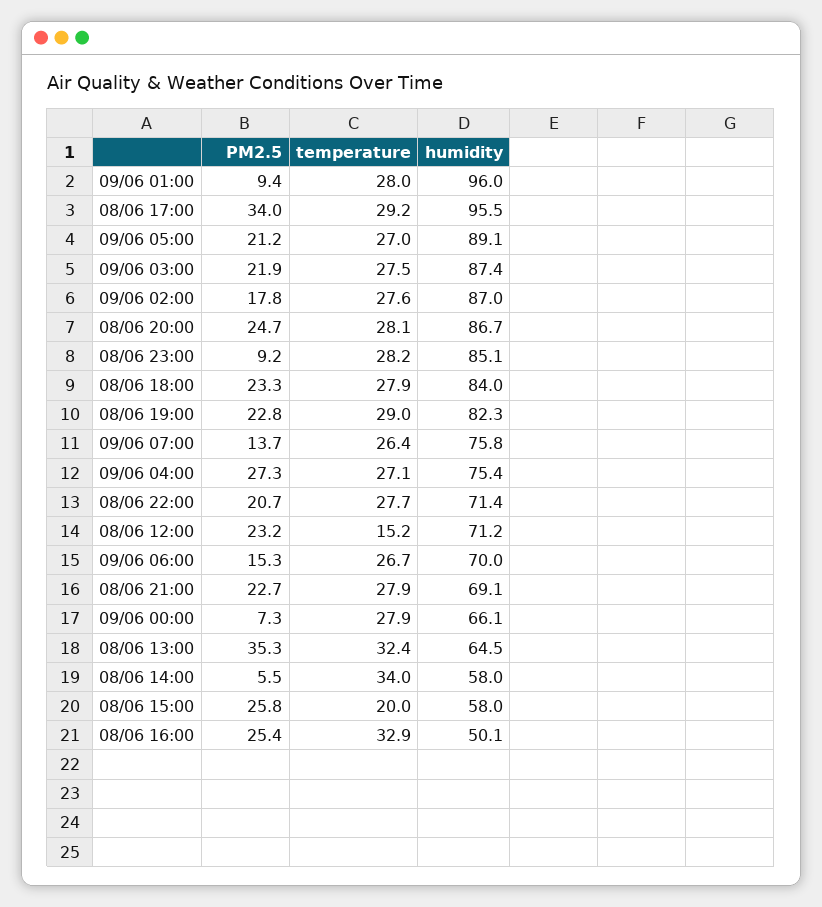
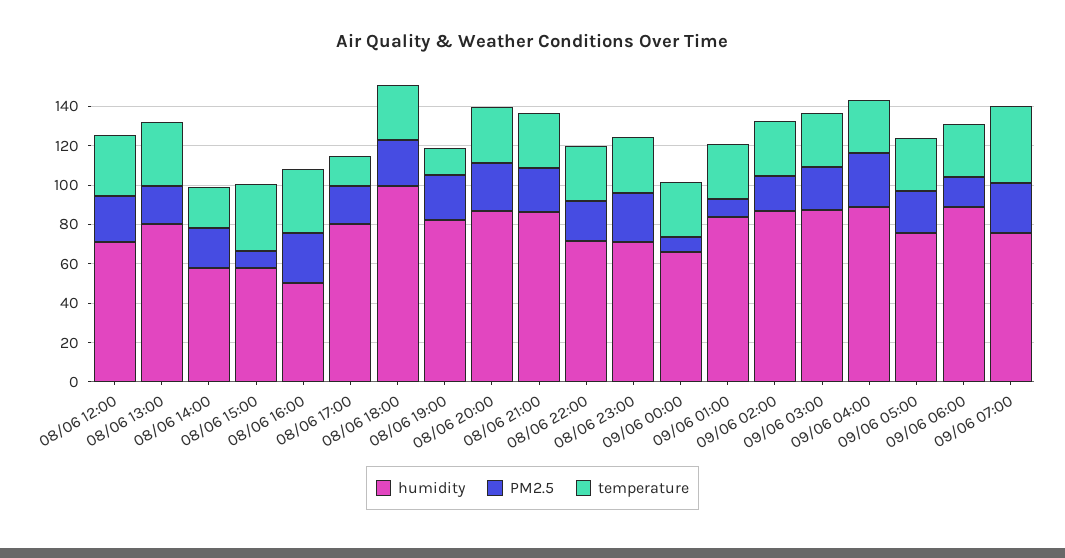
humidity, 09/06 01:00: 96 -> 85
PM2.5, 08/06 17:00: 34 -> 20
temperature, 08/06 17:00: 29.2 -> 15
humidity, 08/06 17:00: 95.5 -> 80
humidity, 09/06 05:00: 89.1 -> 75
PM2.5, 08/06 23:00: 9.2 -> 25
humidity, 08/06 23:00: 85.1 -> 70
humidity, 08/06 18:00: 84 -> 100
temperature, 08/06 19:00: 29 -> 15
PM2.5, 09/06 07:00: 13.7 -> 25
temperature, 09/06 07:00: 26.4 -> 40
humidity, 09/06 04:00: 75.4 -> 90
temperature, 08/06 12:00: 15.2 -> 30
humidity, 09/06 06:00: 70 -> 90
humidity, 08/06 21:00: 69.1 -> 85
PM2.5, 08/06 13:00: 35.3 -> 20
humidity, 08/06 13:00: 64.5 -> 80
PM2.5, 08/06 14:00: 5.5 -> 20
temperature, 08/06 14:00: 34 -> 20
PM2.5, 08/06 15:00: 25.8 -> 10
temperature, 08/06 15:00: 20 -> 35

